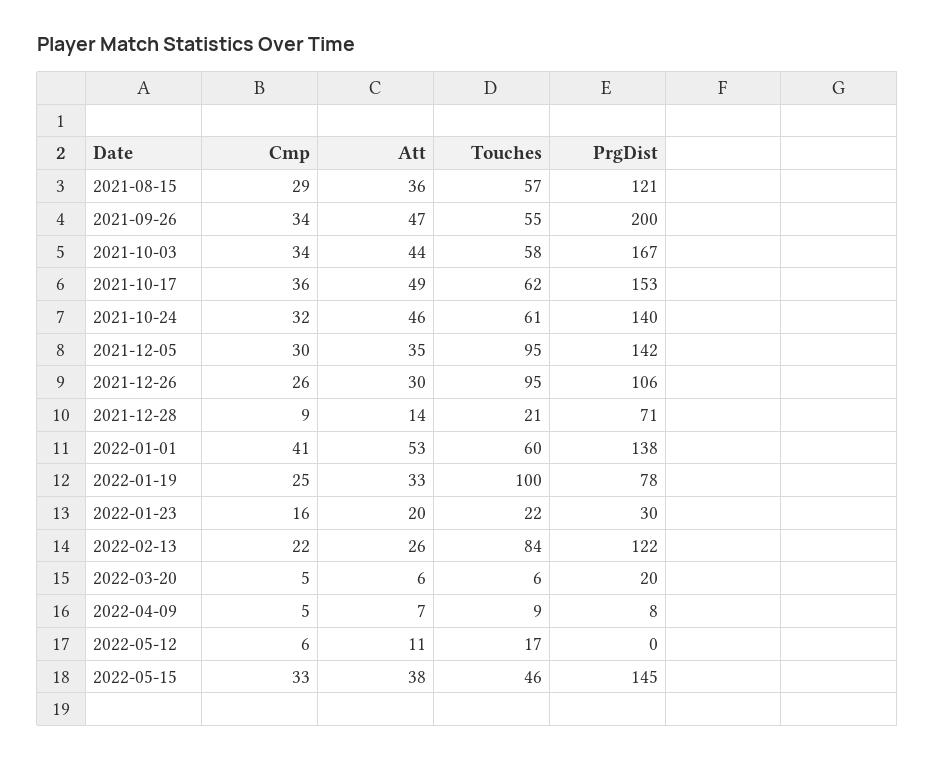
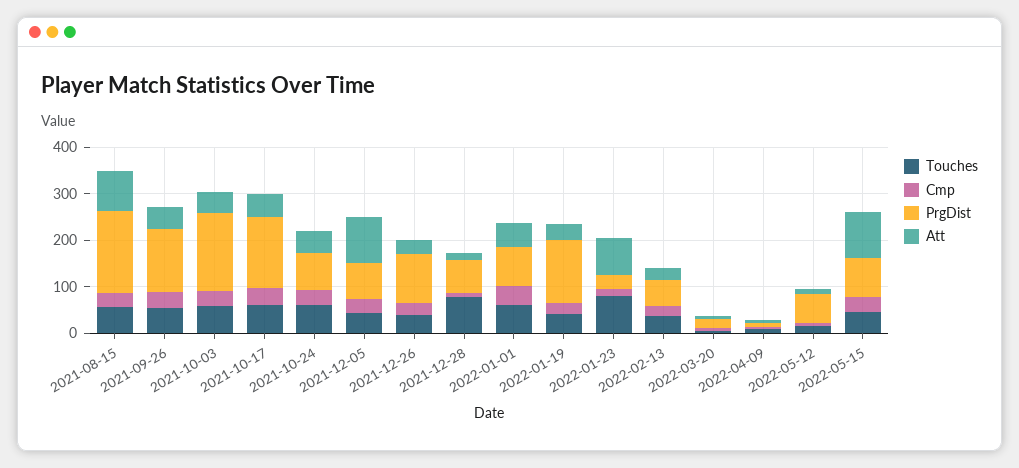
Att, 2021-08-15: 36 -> 80
PrgDist, 2021-08-15: 121 -> 180
PrgDist, 2021-09-26: 200 -> 140
PrgDist, 2021-10-24: 140 -> 80
Att, 2021-12-05: 35 -> 100
Touches, 2021-12-05: 95 -> 40
PrgDist, 2021-12-05: 142 -> 80
Touches, 2021-12-26: 95 -> 40
Touches, 2021-12-28: 21 -> 80
PrgDist, 2022-01-01: 138 -> 80
Touches, 2022-01-19: 100 -> 40
PrgDist, 2022-01-19: 78 -> 140
Att, 2022-01-23: 20 -> 80
Touches, 2022-01-23: 22 -> 80
Touches, 2022-02-13: 84 -> 40
PrgDist, 2022-02-13: 122 -> 60
PrgDist, 2022-05-12: 0 -> 60
Att, 2022-05-15: 38 -> 100
PrgDist, 2022-05-15: 145 -> 80

